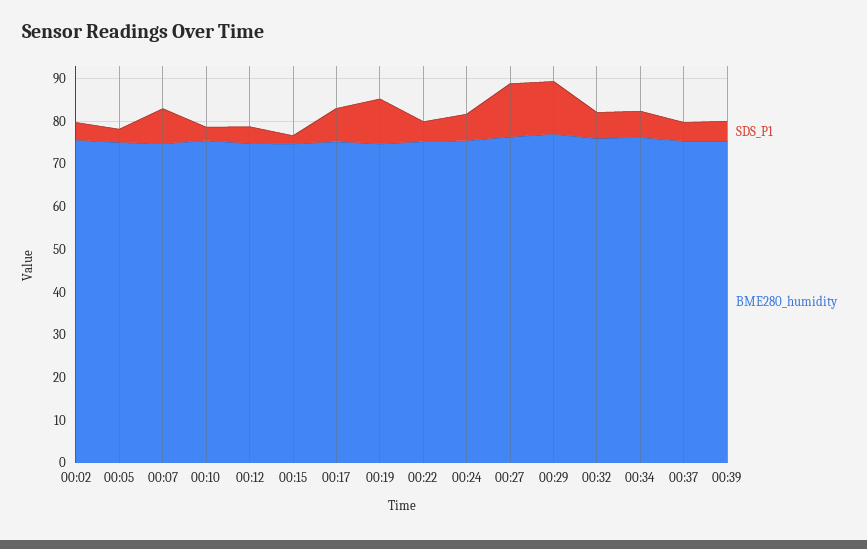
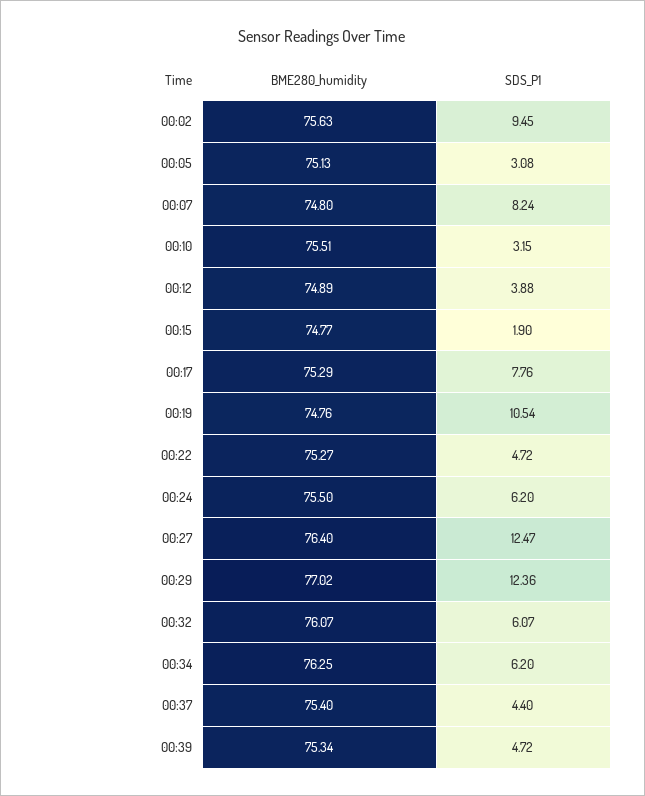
SDS_P1, 00:02: 4 -> 9.45

